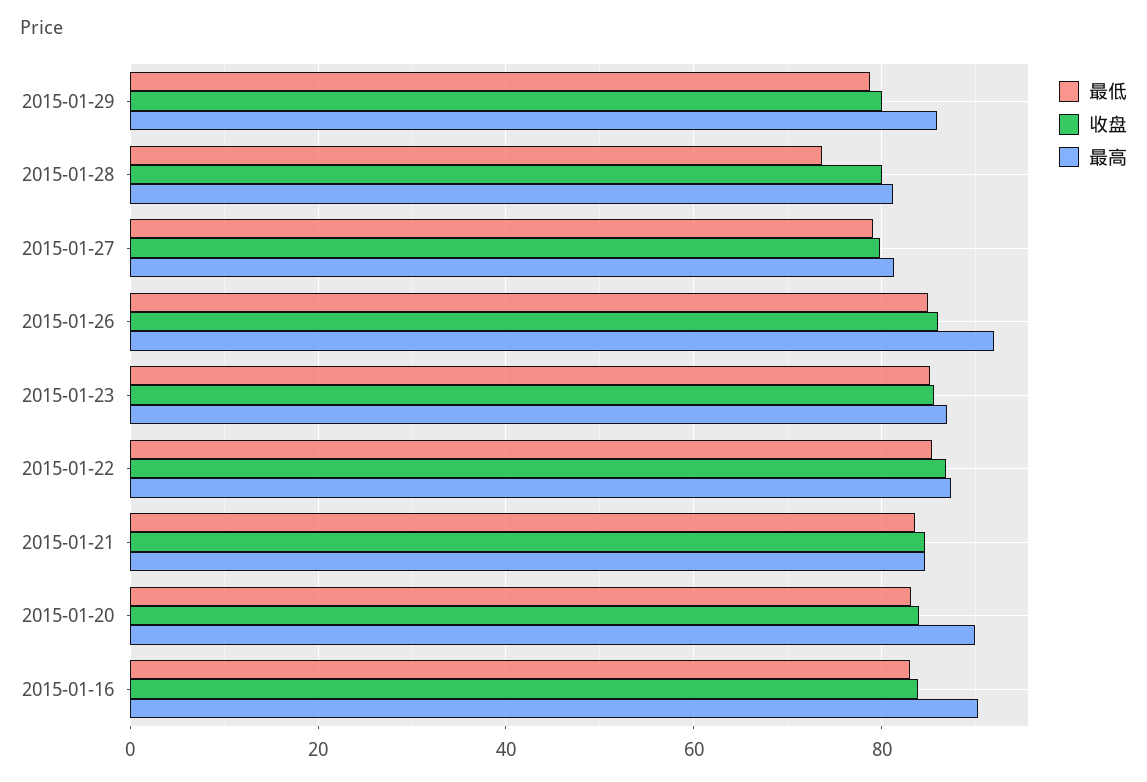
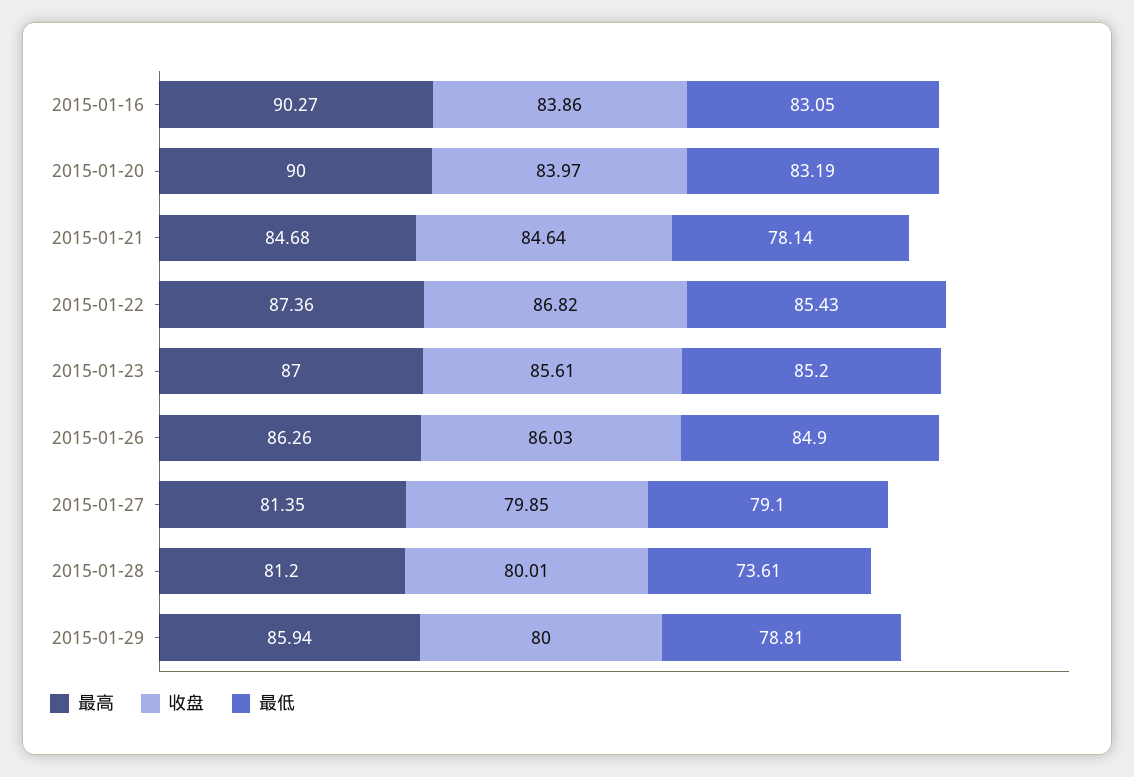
最高, 2015-01-26: 92 -> 86.26
最低, 2015-01-21: 84 -> 78.14

